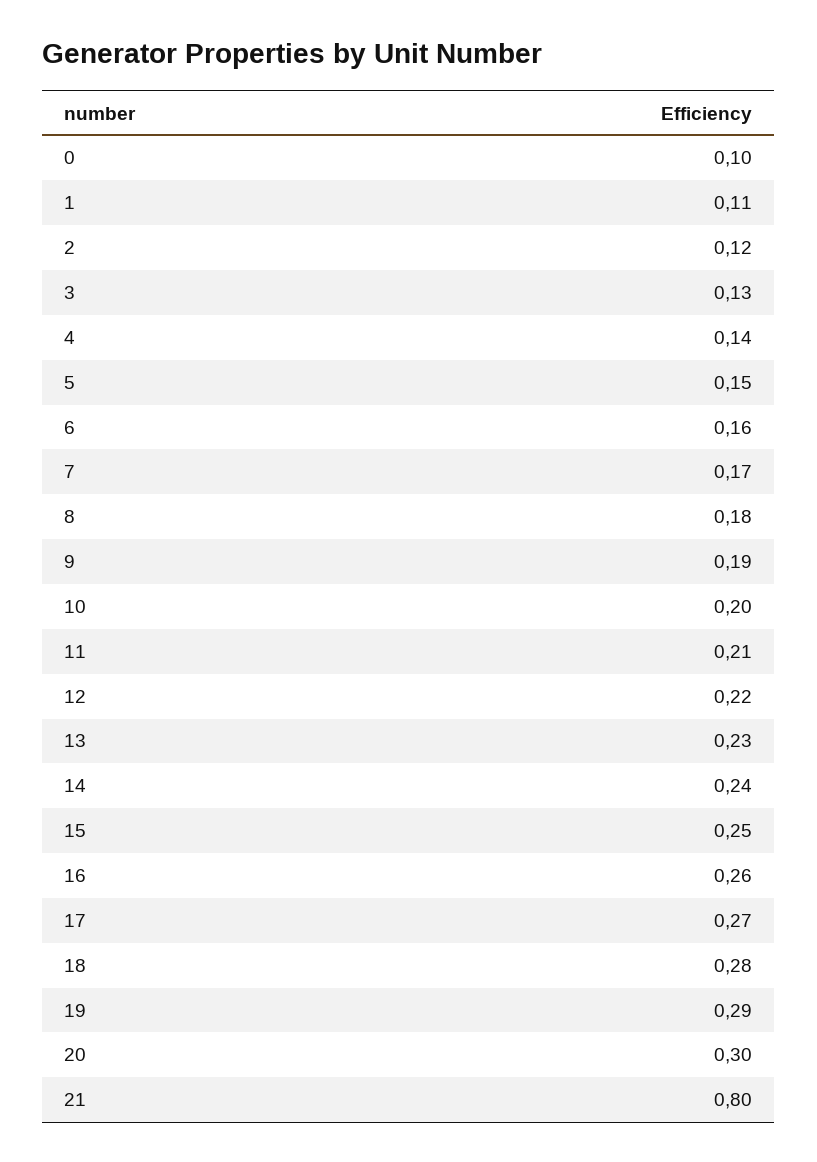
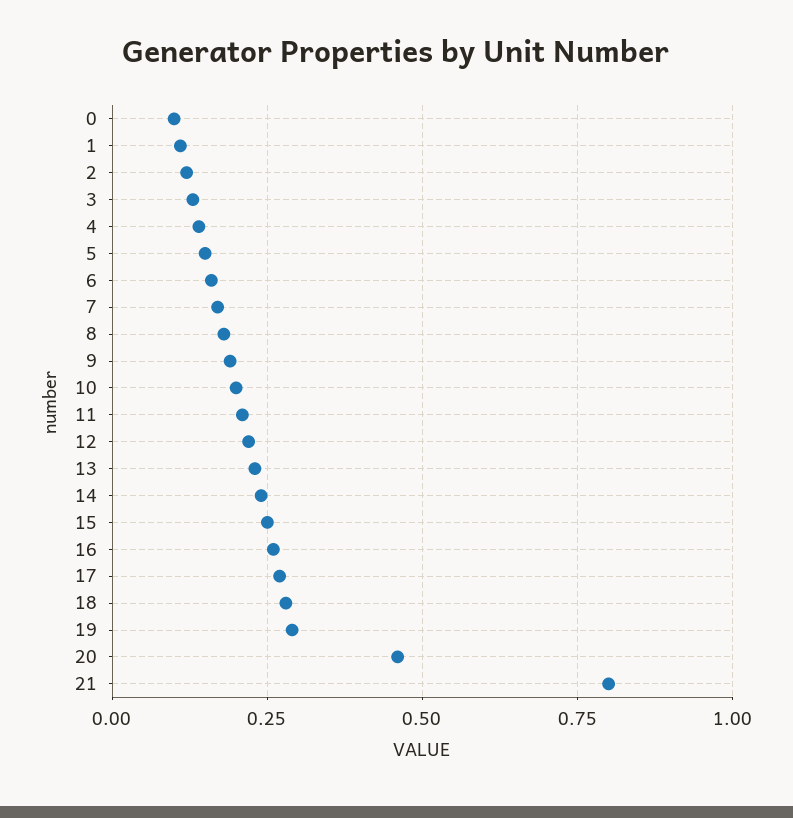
20: 0.3 -> 0.45

